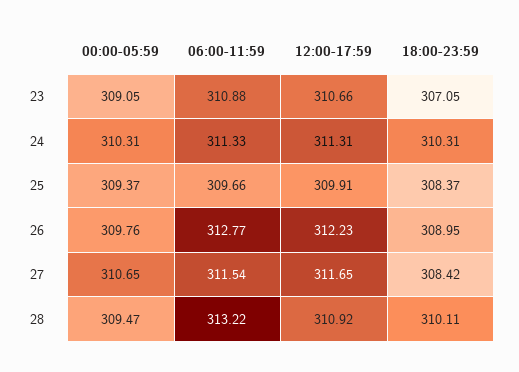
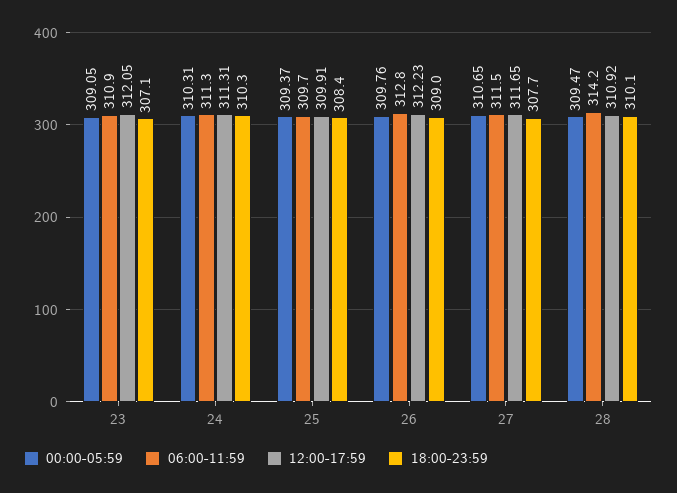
12:00-17:59, 23: 310.66 -> 312.05
18:00-23:59, 27: 308.42 -> 307.7
06:00-11:59, 28: 313.22 -> 314.2

